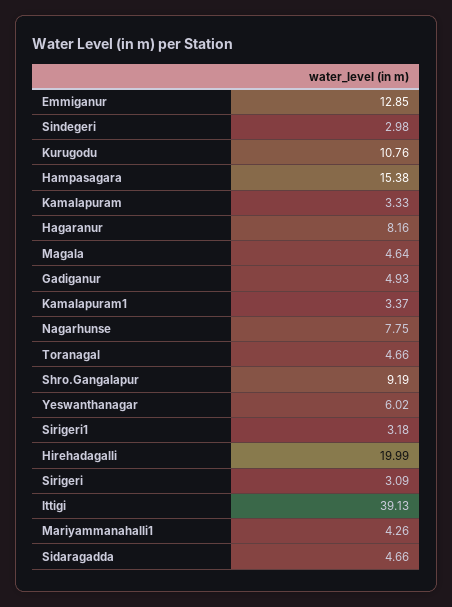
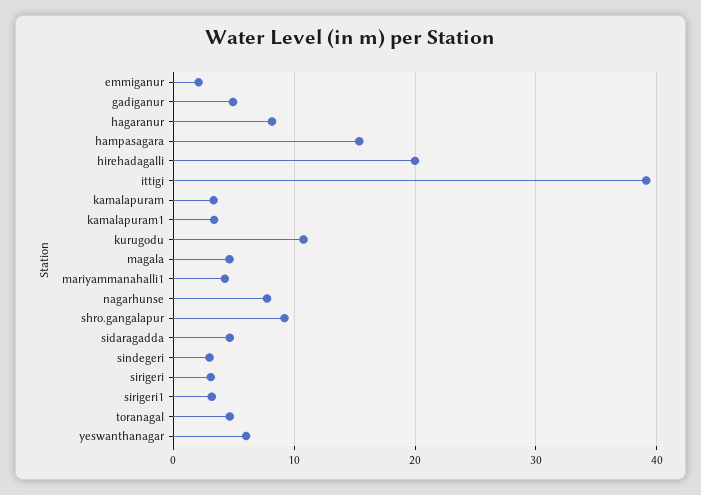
Emmiganur: 12.85 -> 2

